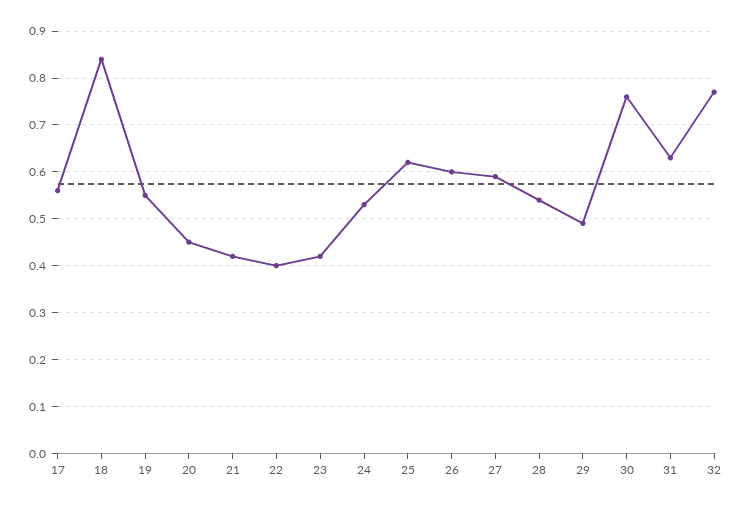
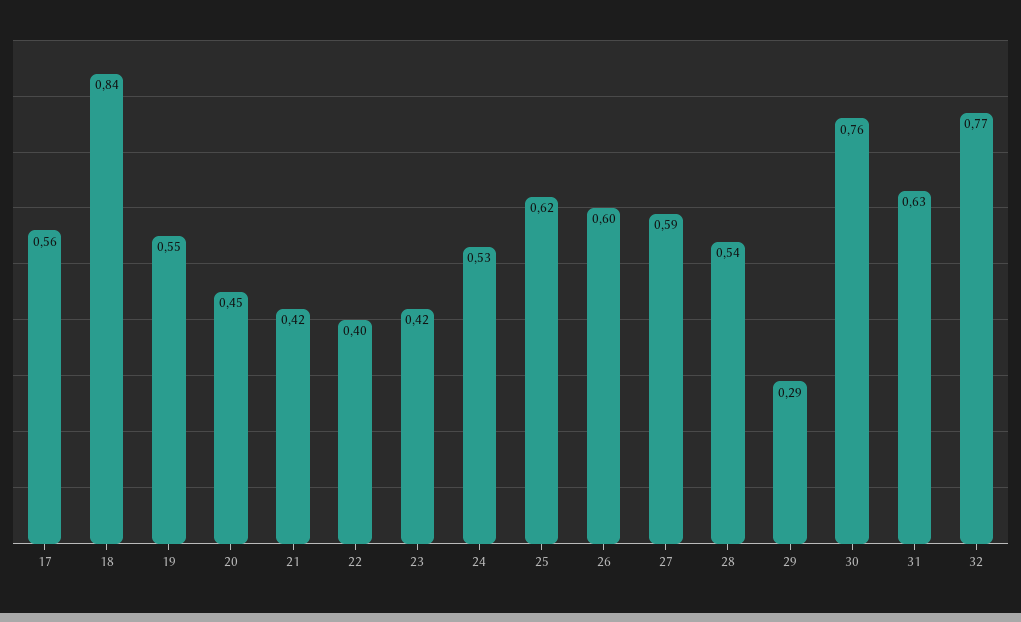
29: 0.5 -> 0.29

